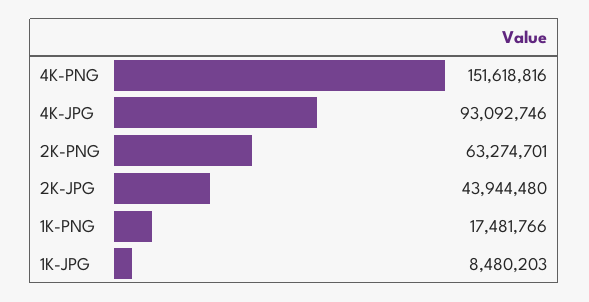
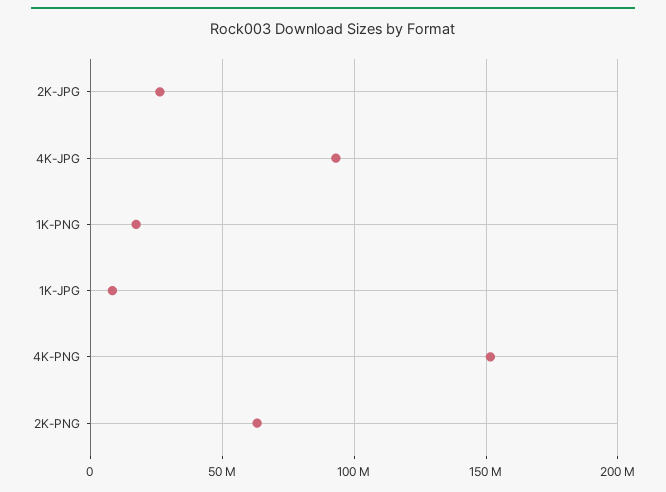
2K-JPG: 43944480 -> 25000000

